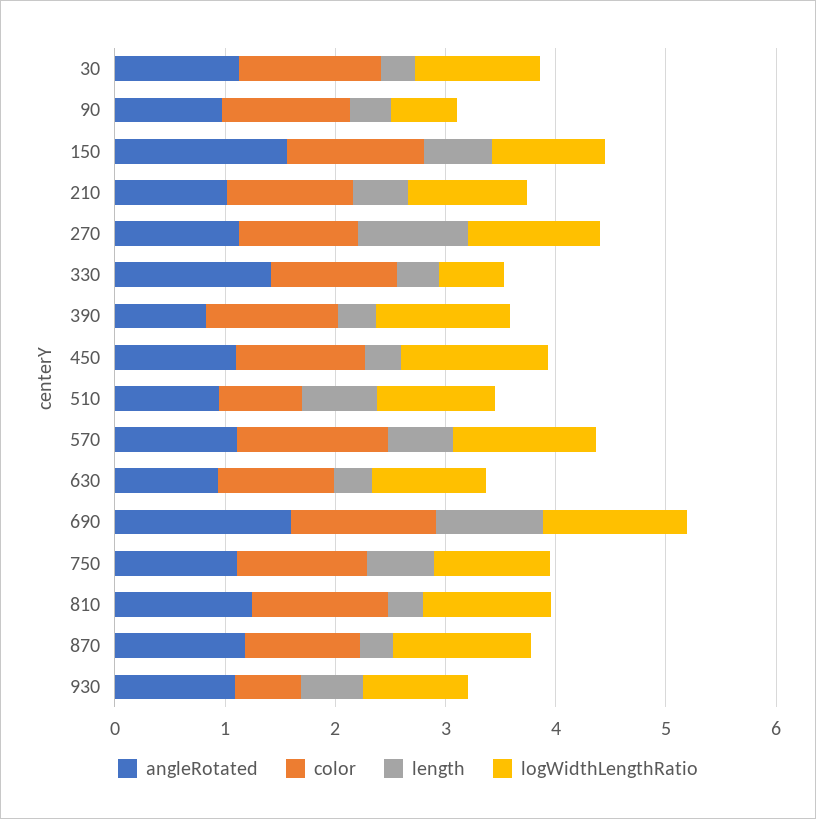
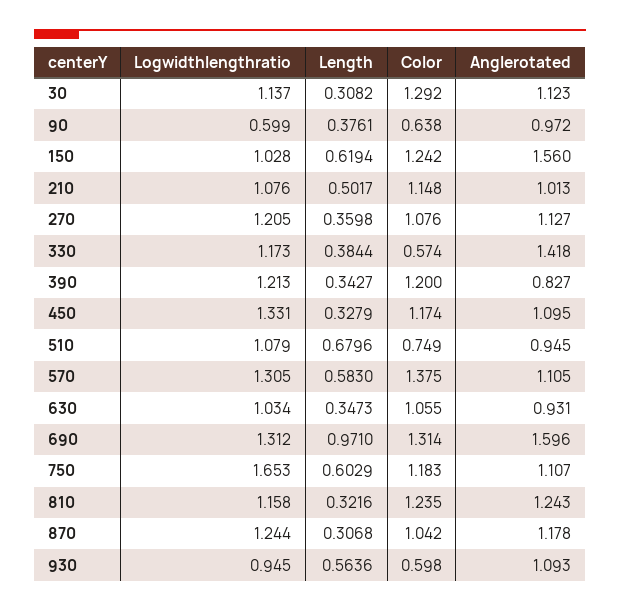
color, 90: 1.2 -> 0.638
length, 270: 1 -> 0.3598
color, 330: 1.2 -> 0.574
logWidthLengthRatio, 330: 0.6 -> 1.173
logWidthLengthRatio, 750: 1 -> 1.653

